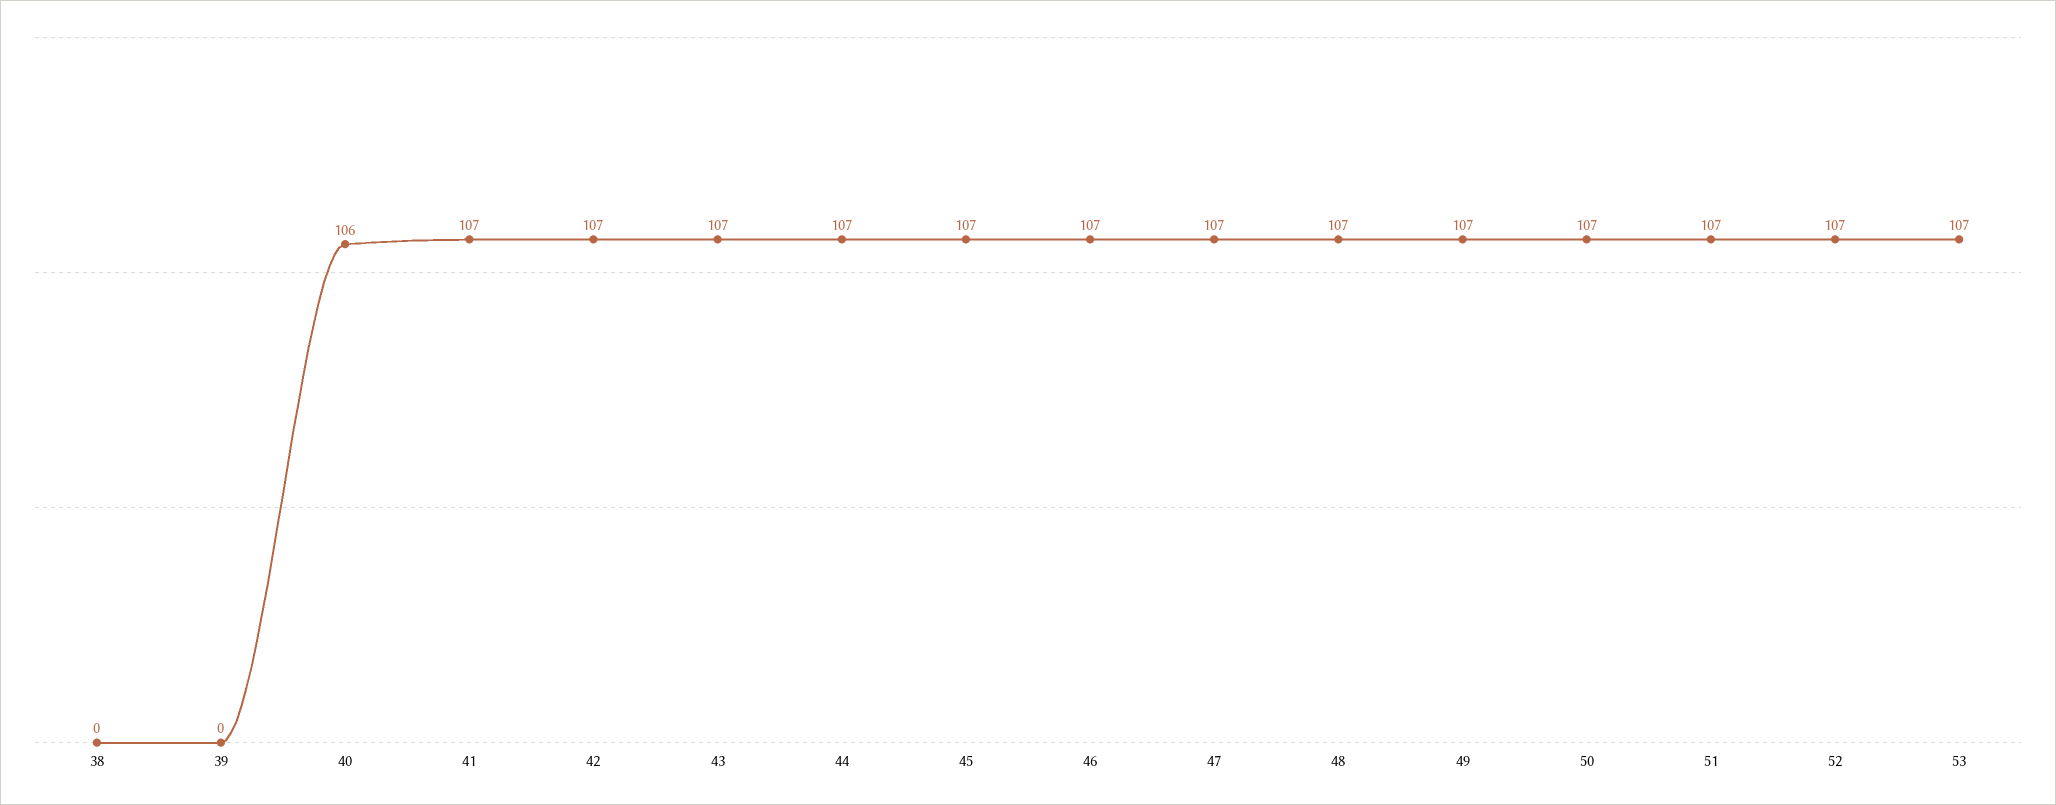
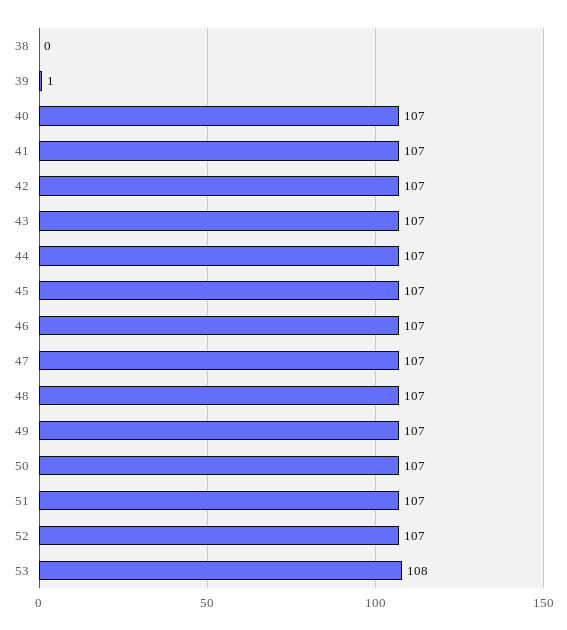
39: 0 -> 1
40: 106 -> 107
53: 107 -> 108

